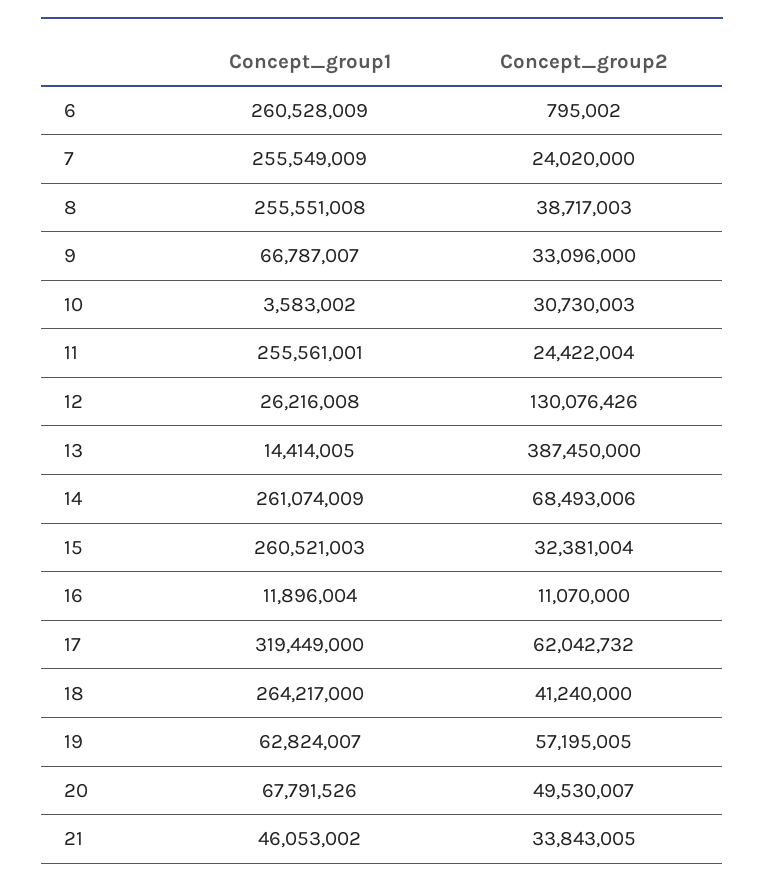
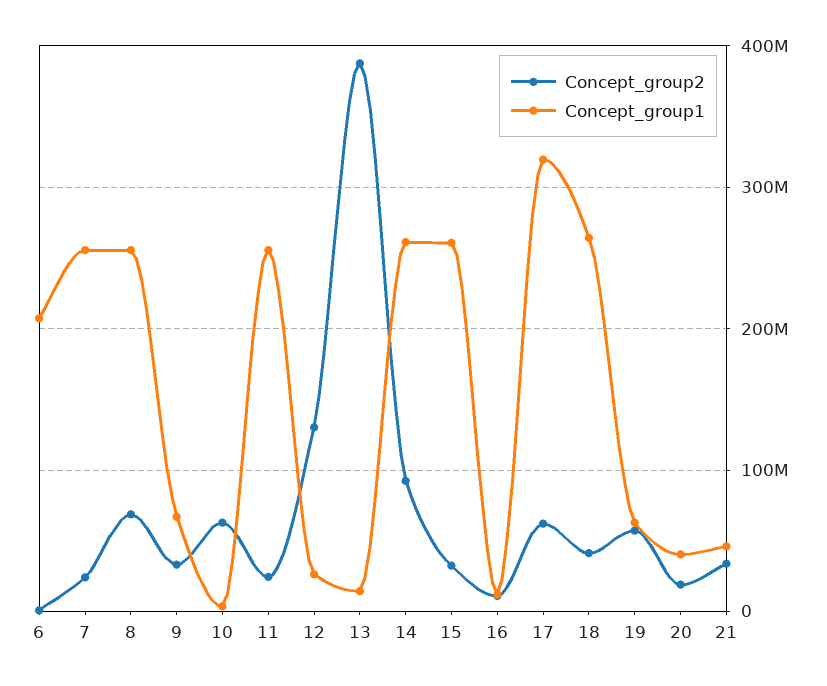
Concept_group1, 6: 260528009 -> 210000000
Concept_group2, 8: 38717003 -> 70000000
Concept_group2, 10: 30730003 -> 60000000
Concept_group2, 14: 68493006 -> 90000000
Concept_group1, 20: 67791526 -> 40000000
Concept_group2, 20: 49530007 -> 20000000

